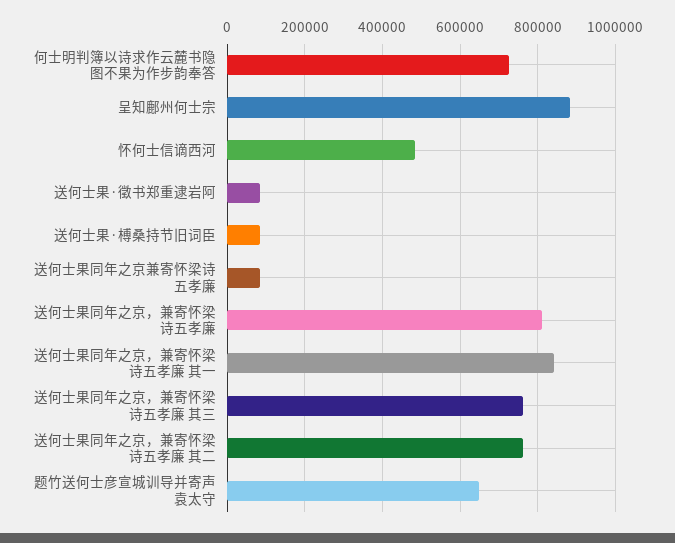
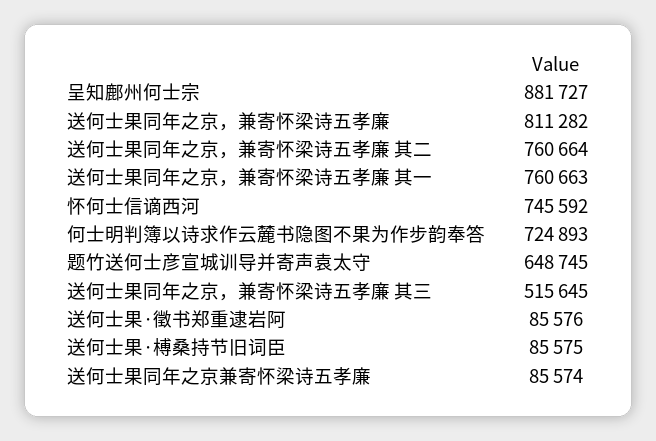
怀何士信谪西河: 480000 -> 745592
送何士果同年之京，兼寄怀梁诗五孝廉 其一: 840000 -> 760663
送何士果同年之京，兼寄怀梁诗五孝廉 其三: 760000 -> 515645

